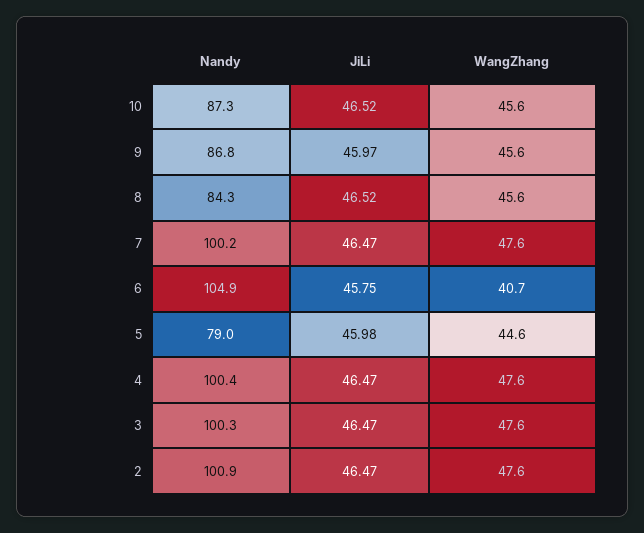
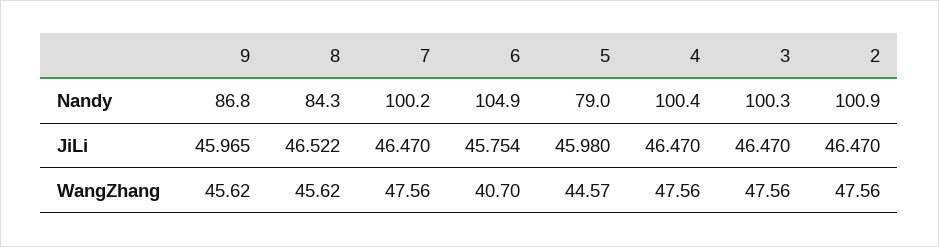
Nandy, 10: 87.3 -> none
JiLi, 10: 46.52 -> none
WangZhang, 10: 45.6 -> none

